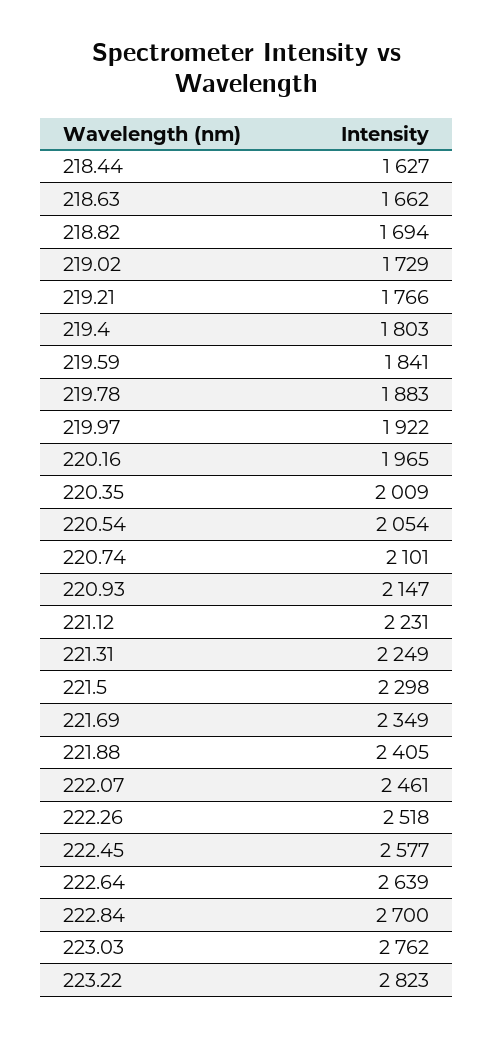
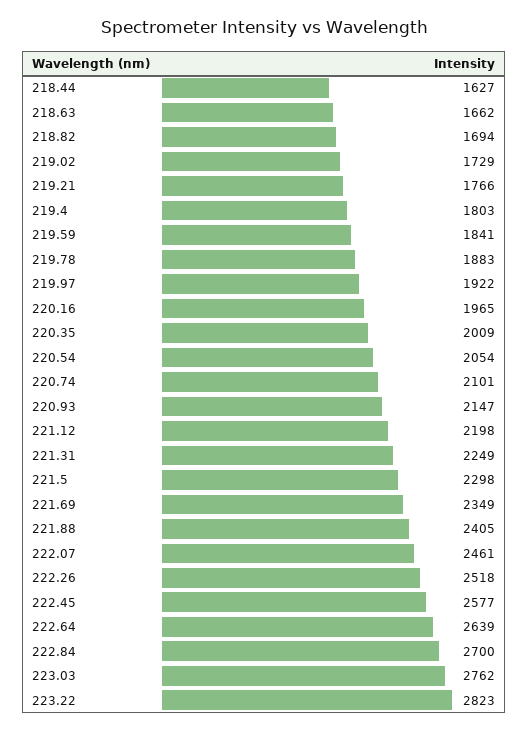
221.12: 2231 -> 2198

